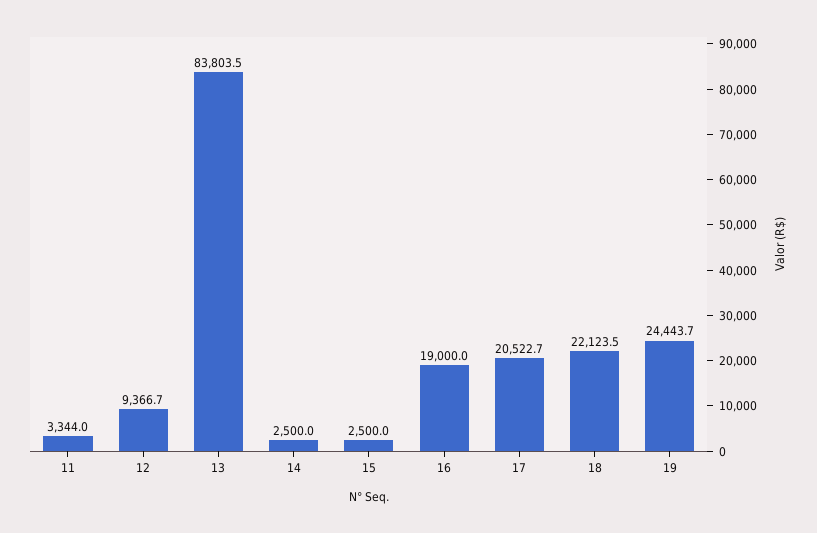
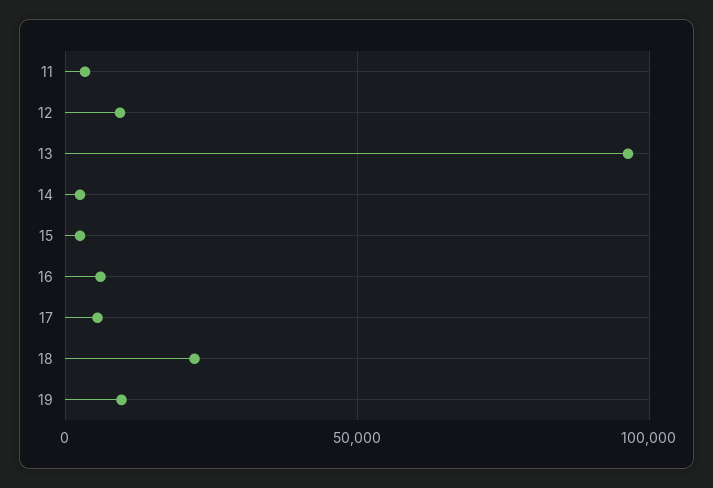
13: 83803.5 -> 95000
16: 19000 -> 5000
17: 20522.7 -> 5000
19: 24443.7 -> 10000

